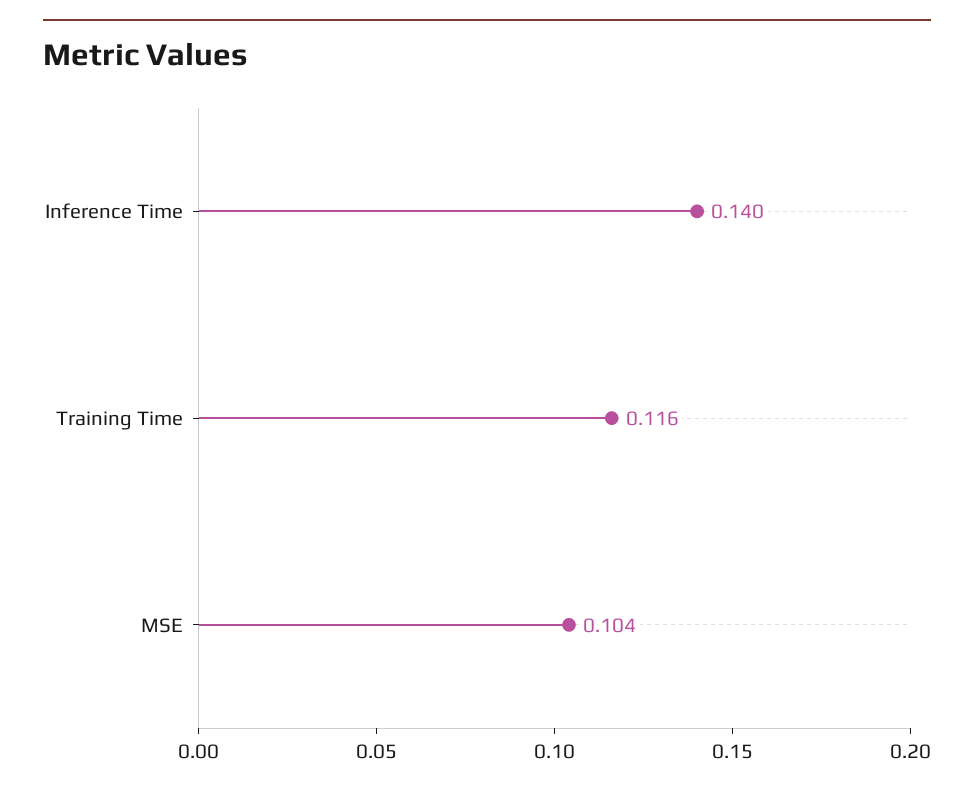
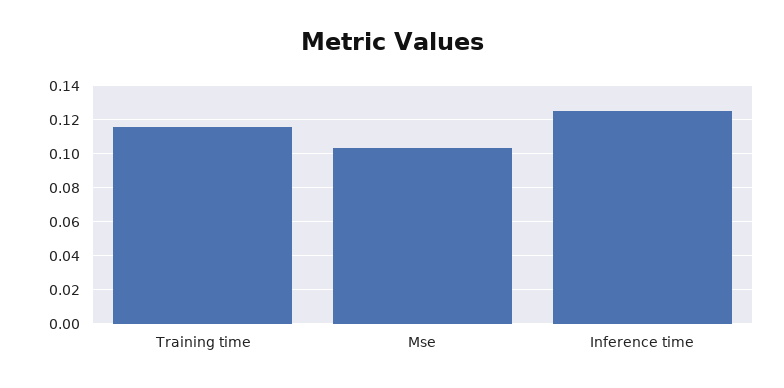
Inference Time: 0.14 -> 0.125

